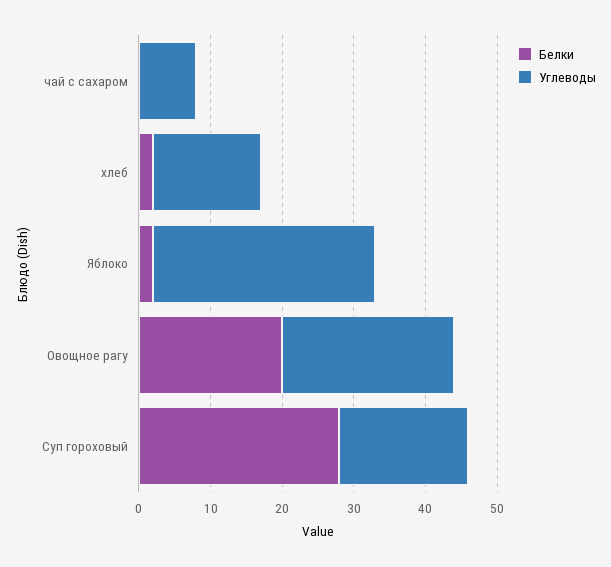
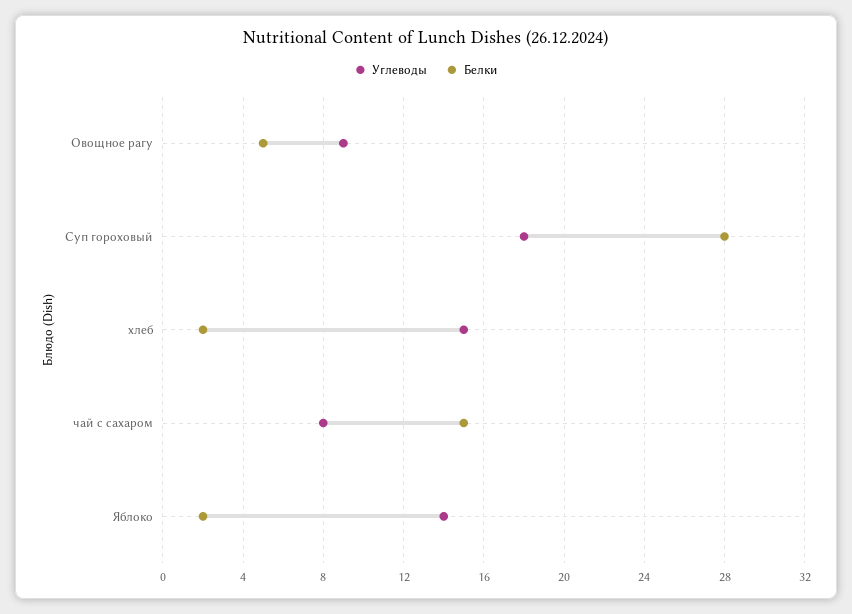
Белки, чай с сахаром: 0 -> 15
Углеводы, Яблоко: 30 -> 14
Белки, Овощное рагу: 20 -> 5
Углеводы, Овощное рагу: 25 -> 9

